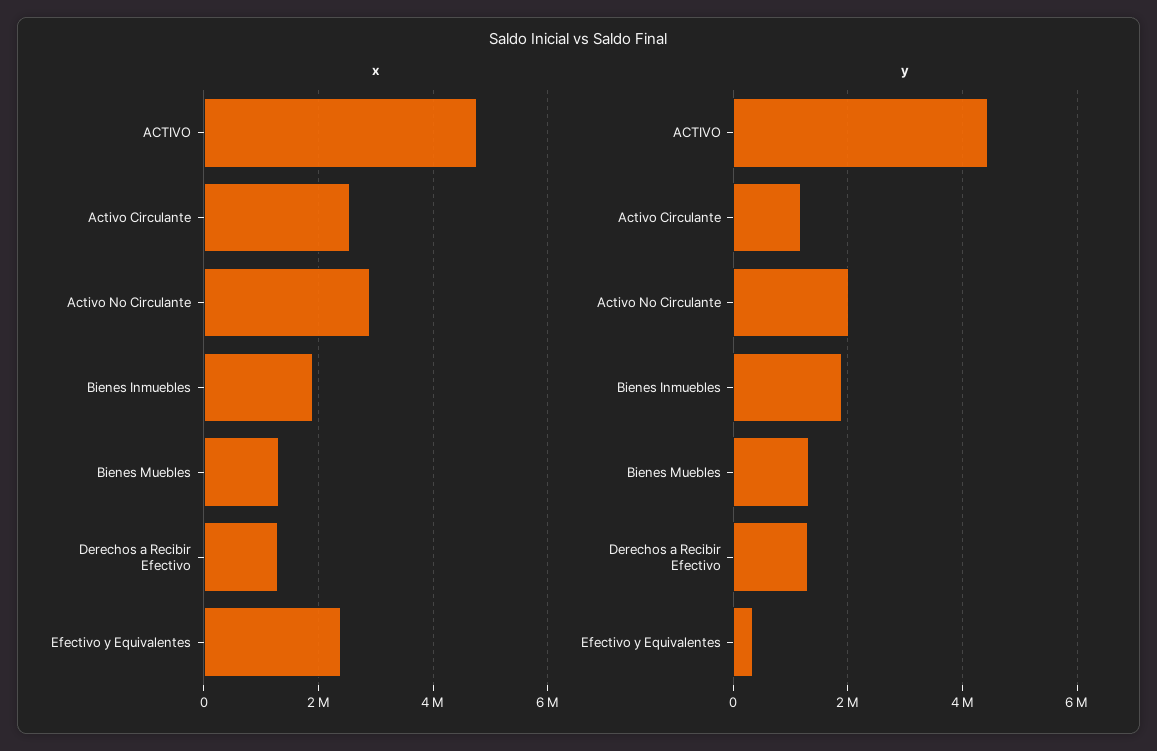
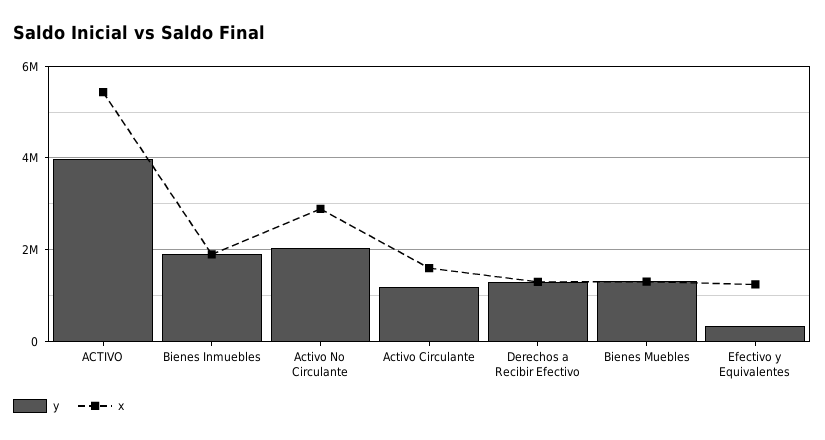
x, ACTIVO: 4800000 -> 5400000
x, Activo Circulante: 2600000 -> 1600000
x, Efectivo y Equivalentes: 2400000 -> 1200000
y, ACTIVO: 4400000 -> 4000000

